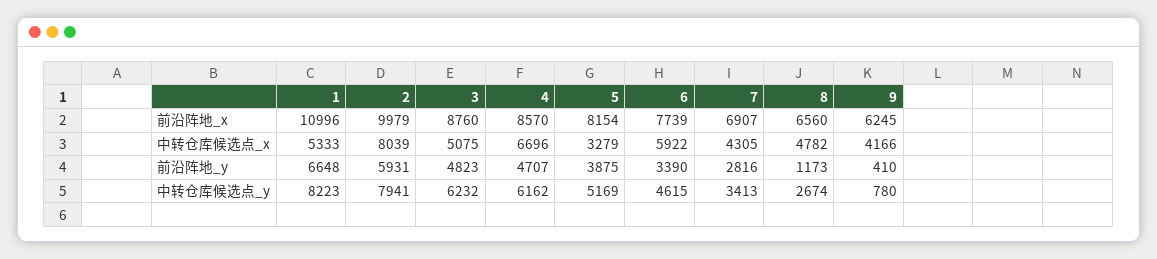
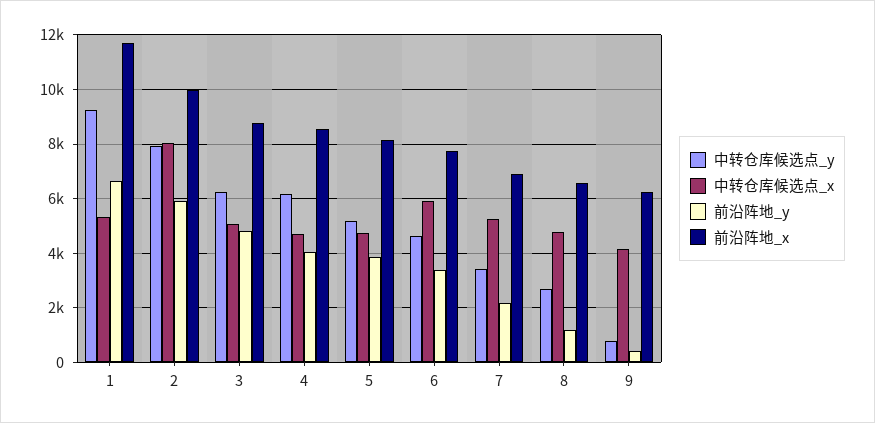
前沿阵地_x, 1: 10996 -> 11750
中转仓库候选点_x, 4: 6696 -> 4750
中转仓库候选点_x, 5: 3279 -> 4750
中转仓库候选点_x, 7: 4305 -> 5250
前沿阵地_y, 4: 4707 -> 4000
前沿阵地_y, 7: 2816 -> 2250
中转仓库候选点_y, 1: 8223 -> 9250

